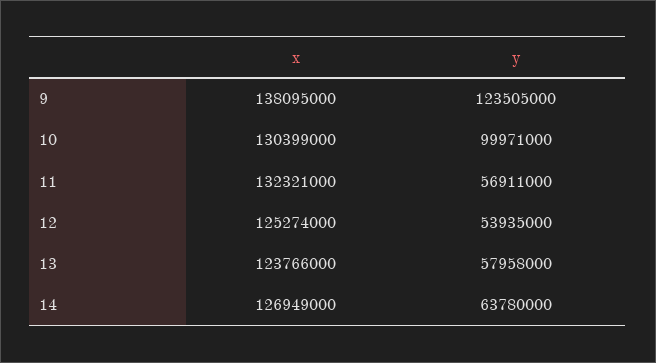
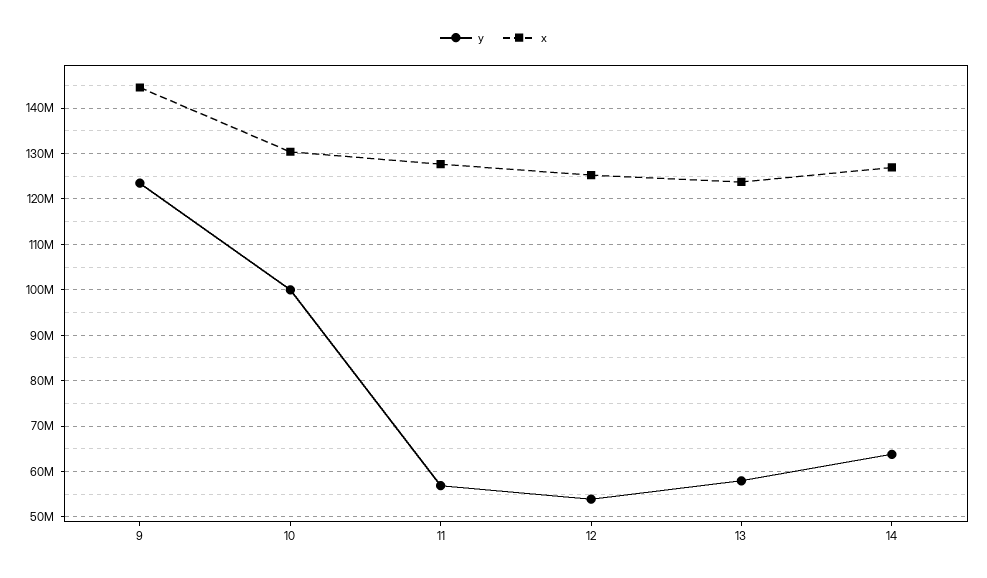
x, 9: 138095000 -> 144000000
x, 11: 132321000 -> 128000000

